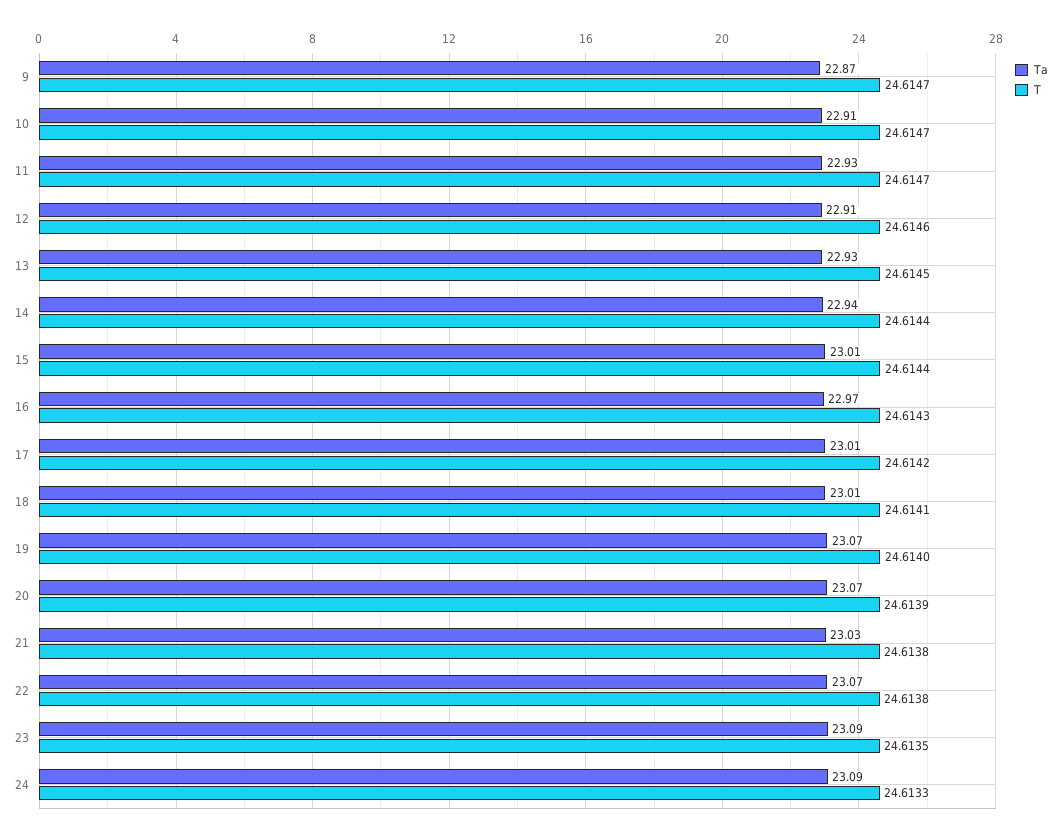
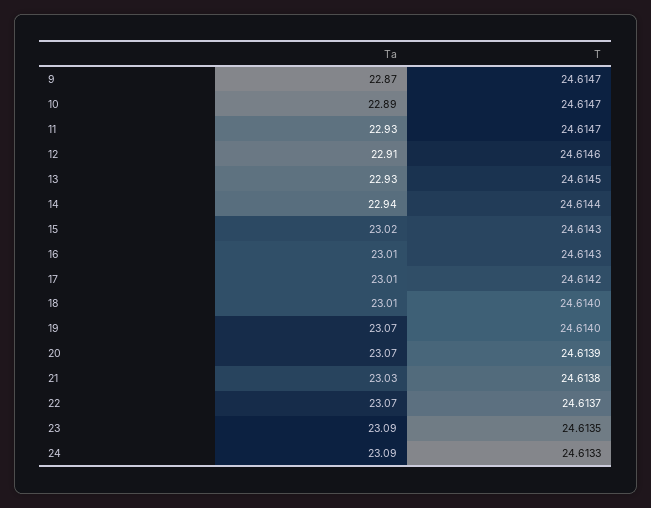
Ta, 10: 22.91 -> 22.89
Ta, 15: 23.01 -> 23.02
T, 15: 24.6144 -> 24.6143
Ta, 16: 22.97 -> 23.01
T, 18: 24.6141 -> 24.614
T, 22: 24.6138 -> 24.6137

